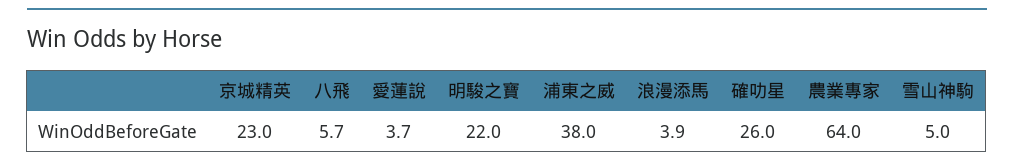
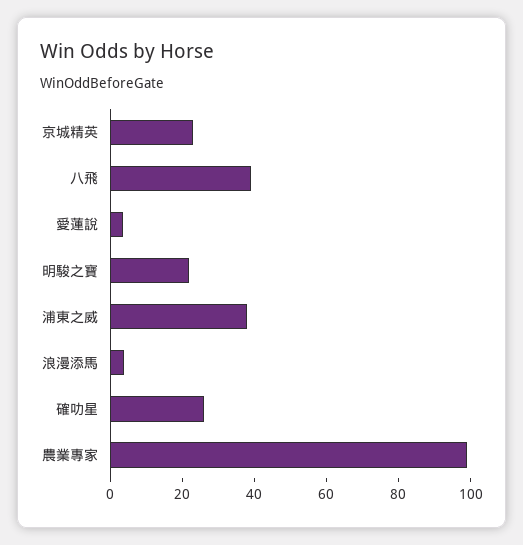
八飛: 5.7 -> 40
農業專家: 64 -> 100
雪山神駒: 5 -> none

